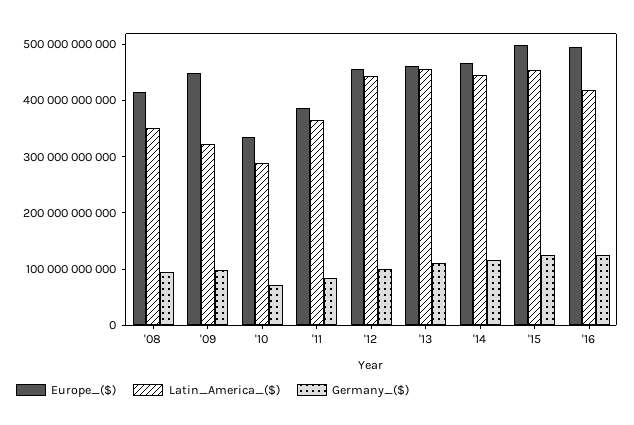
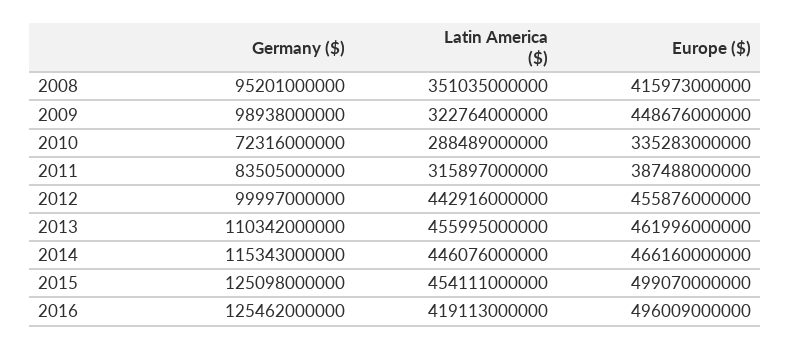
Latin_America_($), '11: 360000000000 -> 315897000000

